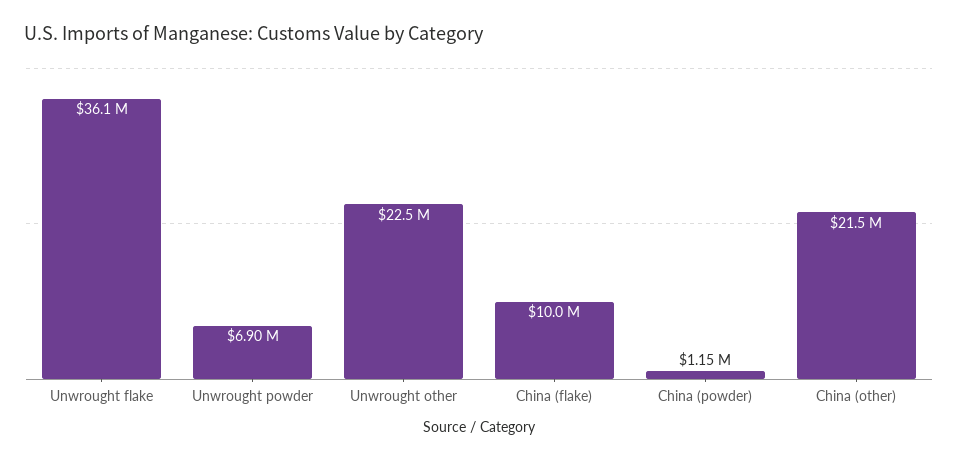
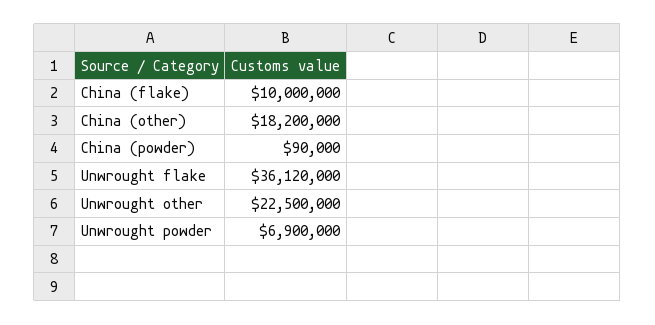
China (powder): 1150000 -> 90000
China (other): 21500000 -> 18200000

